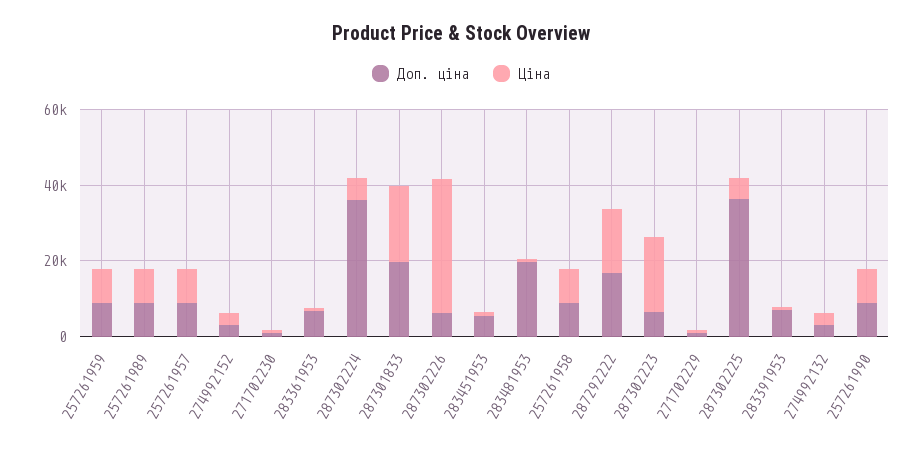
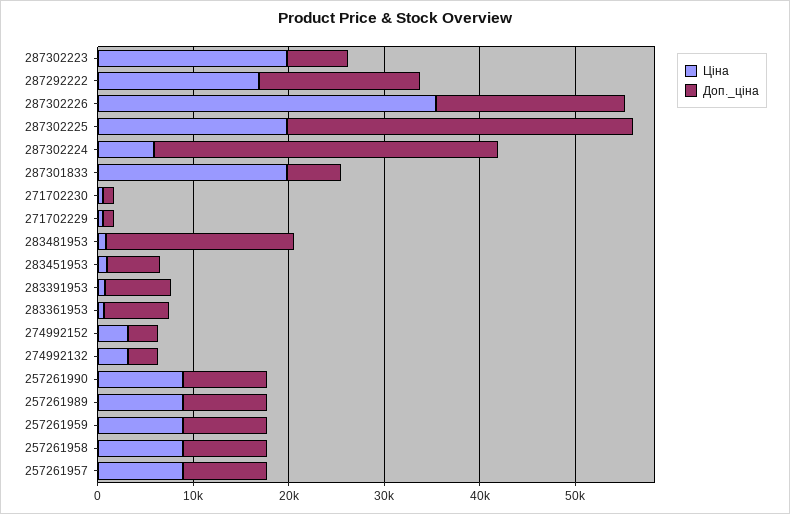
Доп. ціна, 287301833: 20000 -> 6000
Доп. ціна, 287302226: 5000 -> 20000
Ціна, 287302225: 5000 -> 20000

